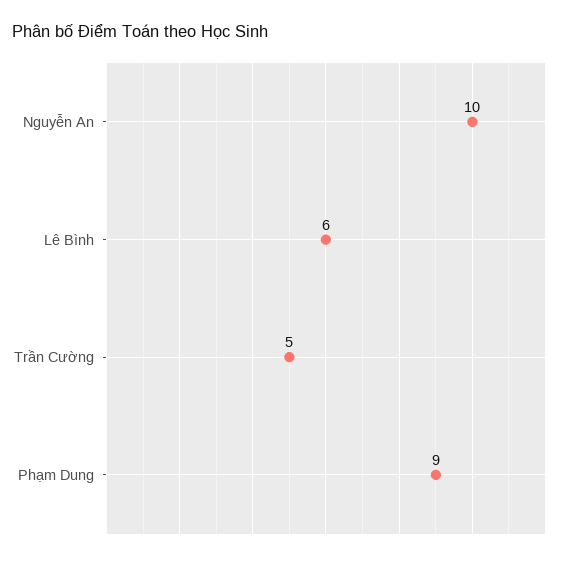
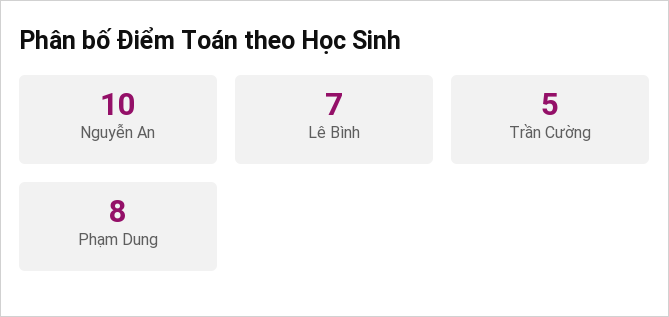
Lê Bình: 6 -> 7
Phạm Dung: 9 -> 8

